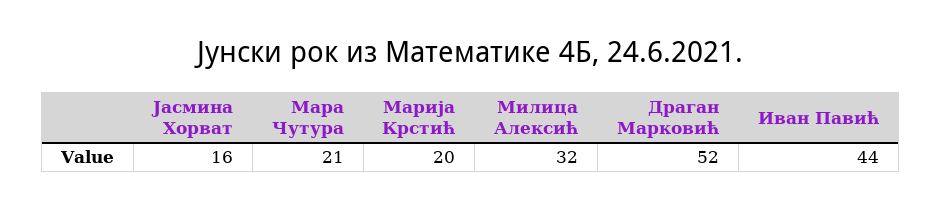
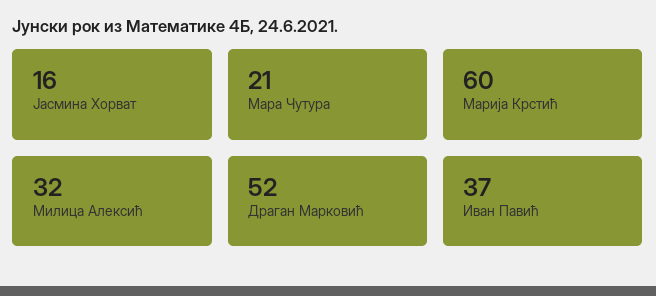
Марија Крстић: 20 -> 60
Иван Павић: 44 -> 37

